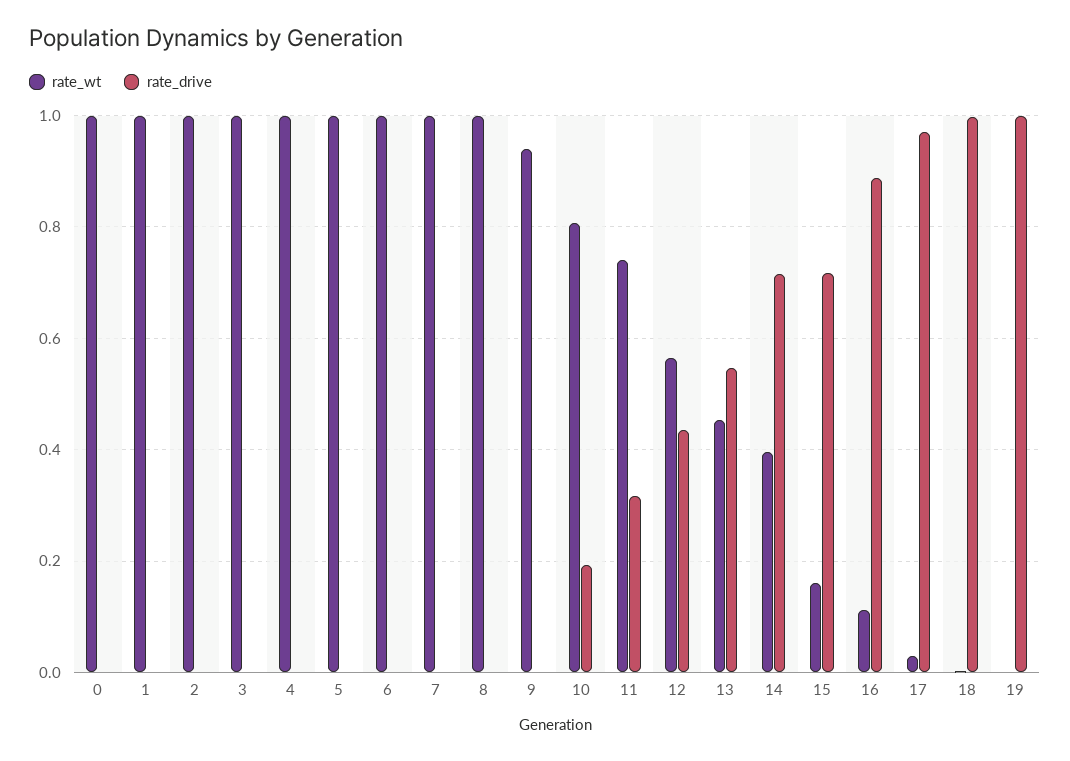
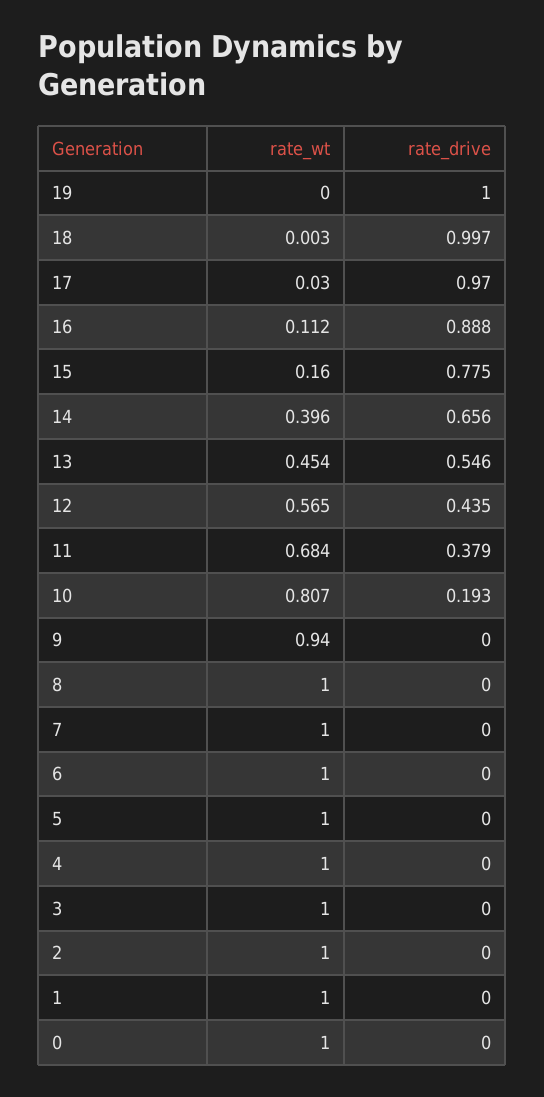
rate_wt, 11: 0.74 -> 0.684
rate_drive, 11: 0.32 -> 0.379
rate_drive, 14: 0.72 -> 0.656
rate_drive, 15: 0.72 -> 0.775

